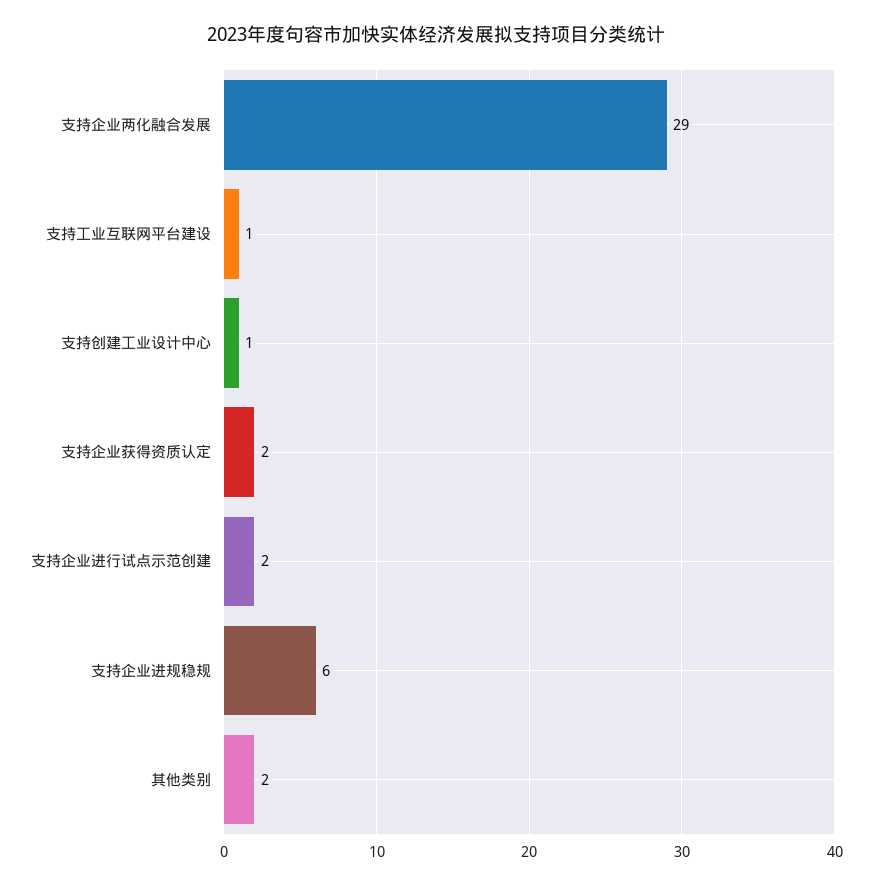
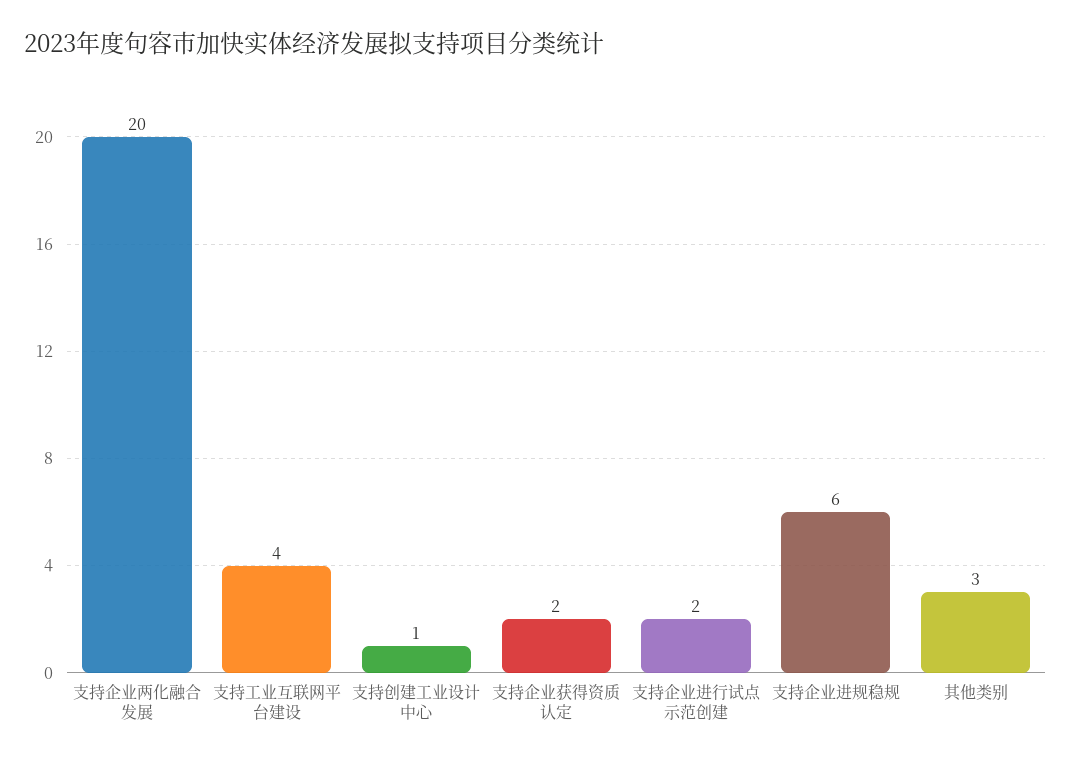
支持企业两化融合发展: 29 -> 20
支持工业互联网平台建设: 1 -> 4
其他类别: 2 -> 3

